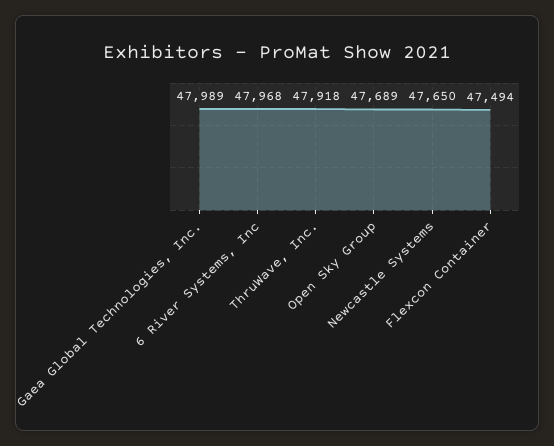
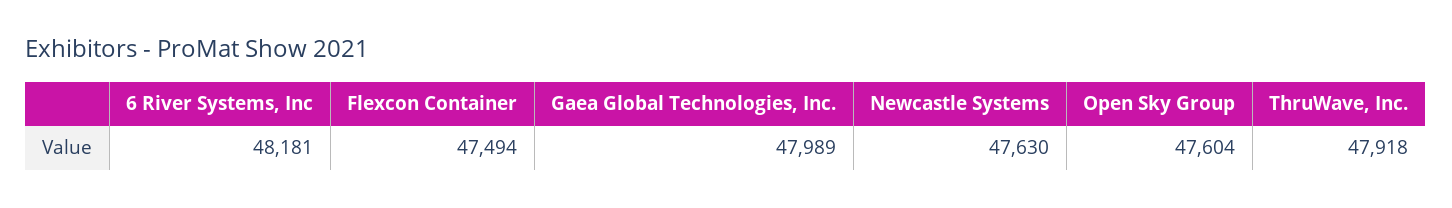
6 River Systems, Inc: 47968 -> 48181
Open Sky Group: 47689 -> 47604
Newcastle Systems: 47650 -> 47630

